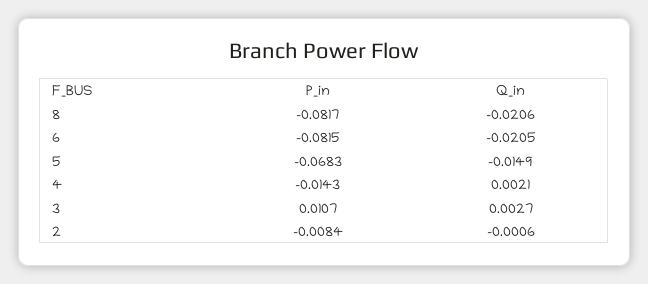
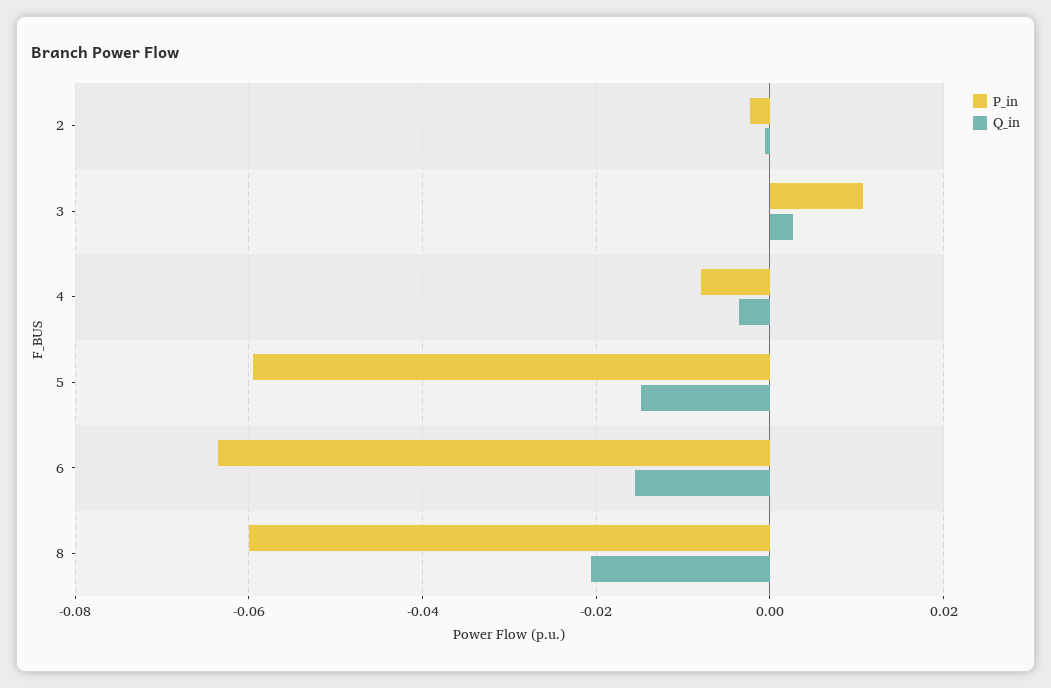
P_in, 8: -0.0817 -> -0.06
P_in, 6: -0.0815 -> -0.064
Q_in, 6: -0.0205 -> -0.016
P_in, 5: -0.0683 -> -0.06
P_in, 4: -0.0143 -> -0.008
Q_in, 4: 0.0021 -> -0.004
P_in, 2: -0.0084 -> -0.002

